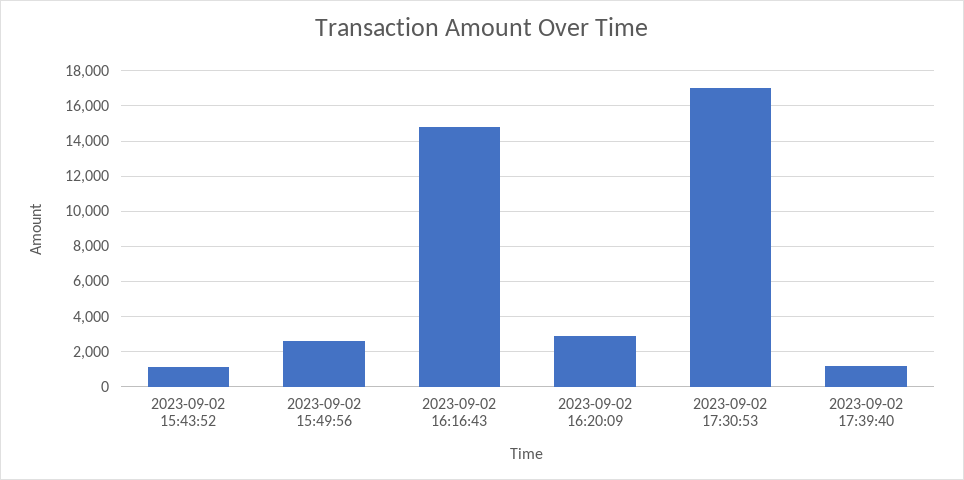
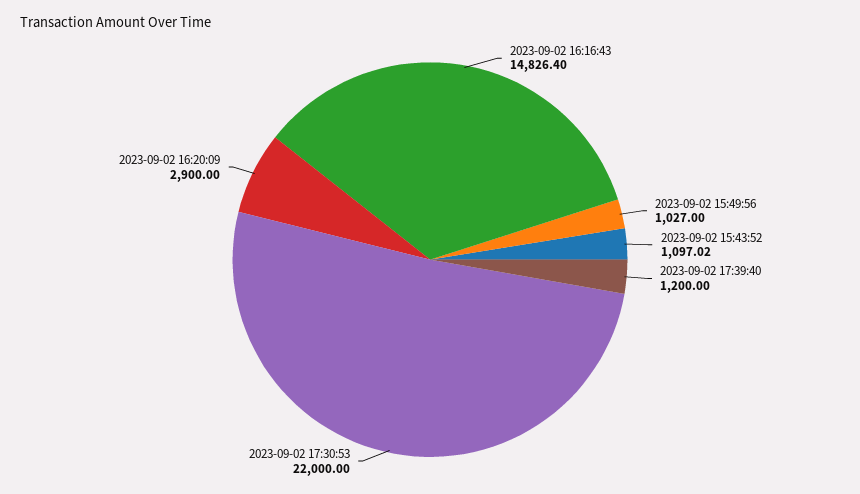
2023-09-02 15:49:56: 2500 -> 1027
2023-09-02 17:30:53: 17000 -> 22000

